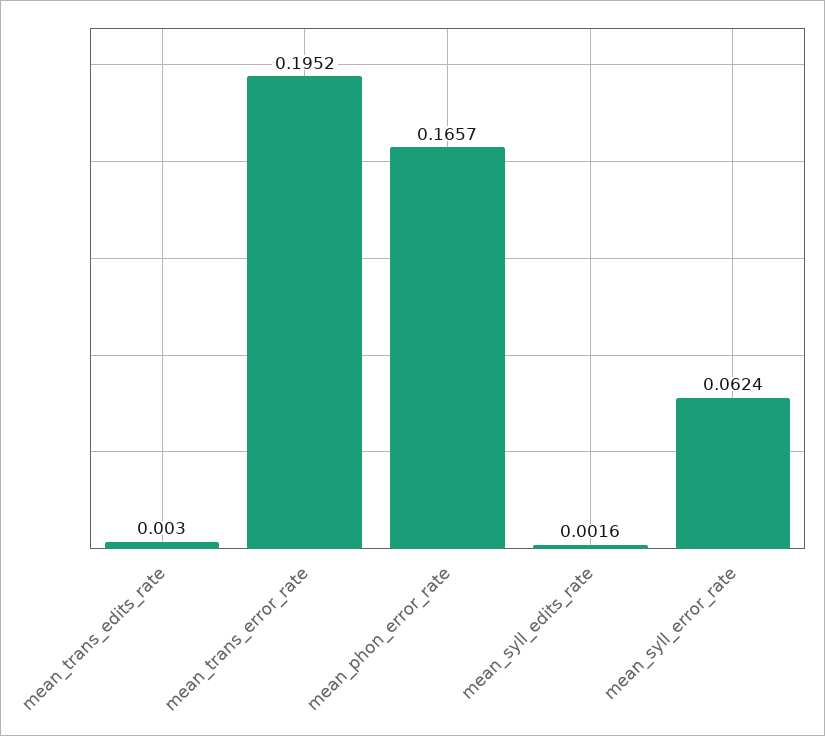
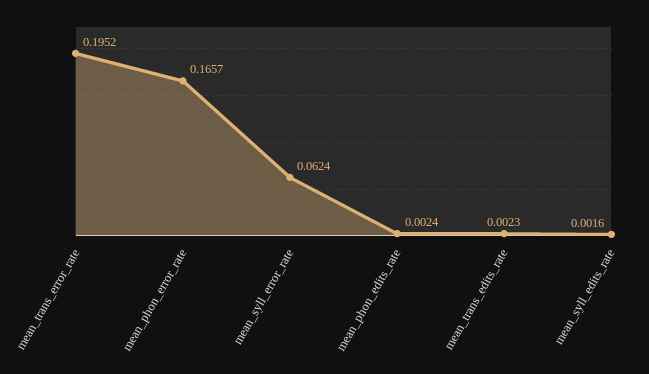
mean_trans_edits_rate: 0.003 -> 0.0023
mean_phon_edits_rate: none -> 0.0024

